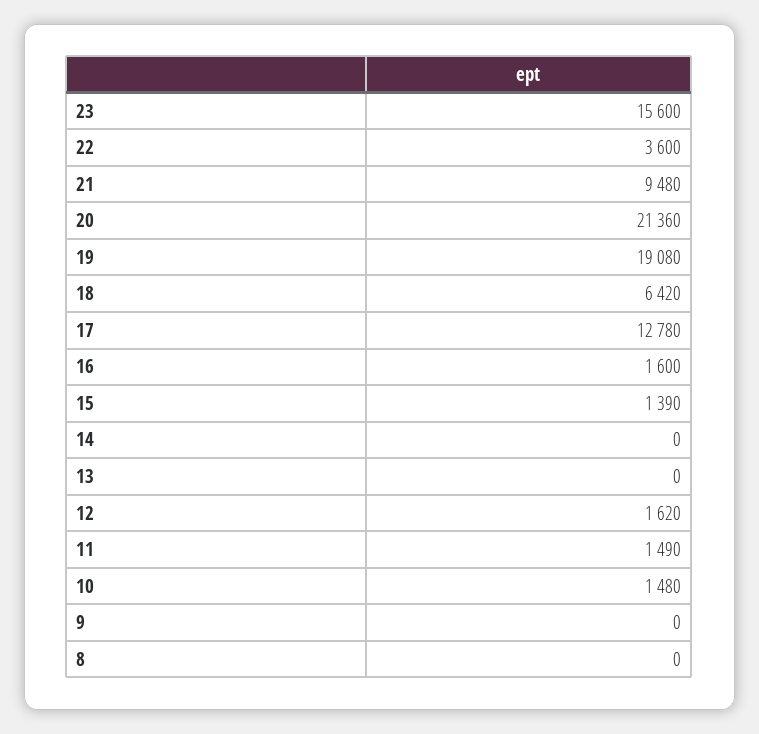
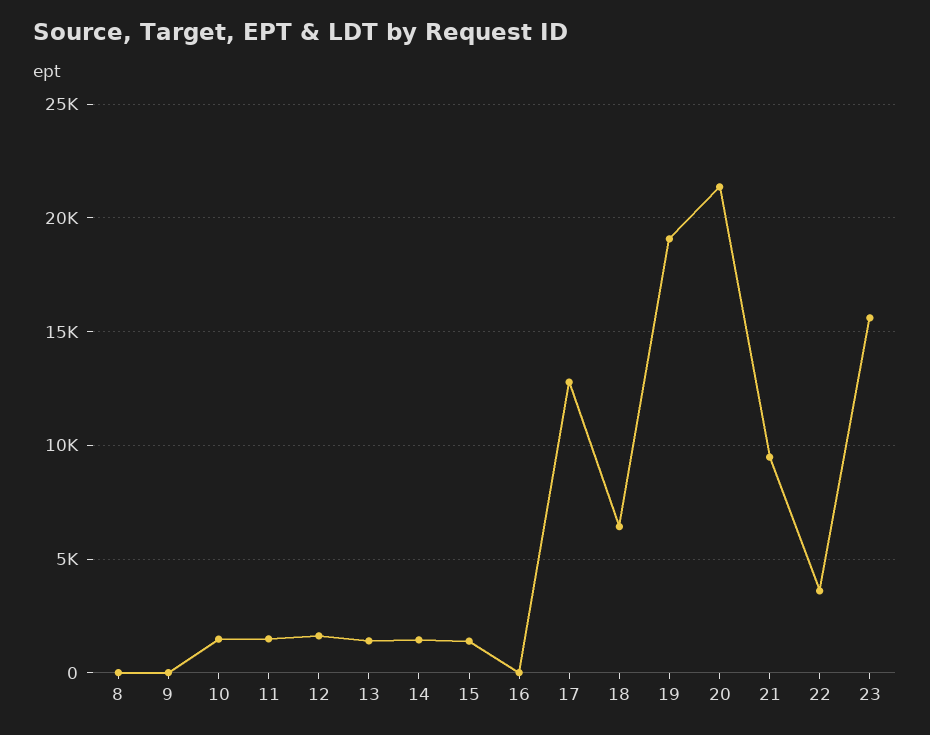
16: 1600 -> 0
14: 0 -> 1500
13: 0 -> 1500

